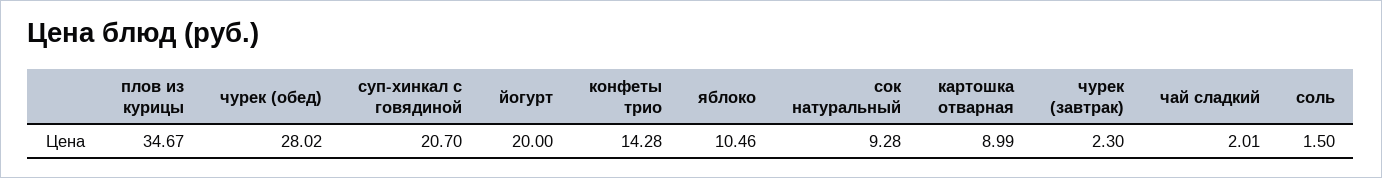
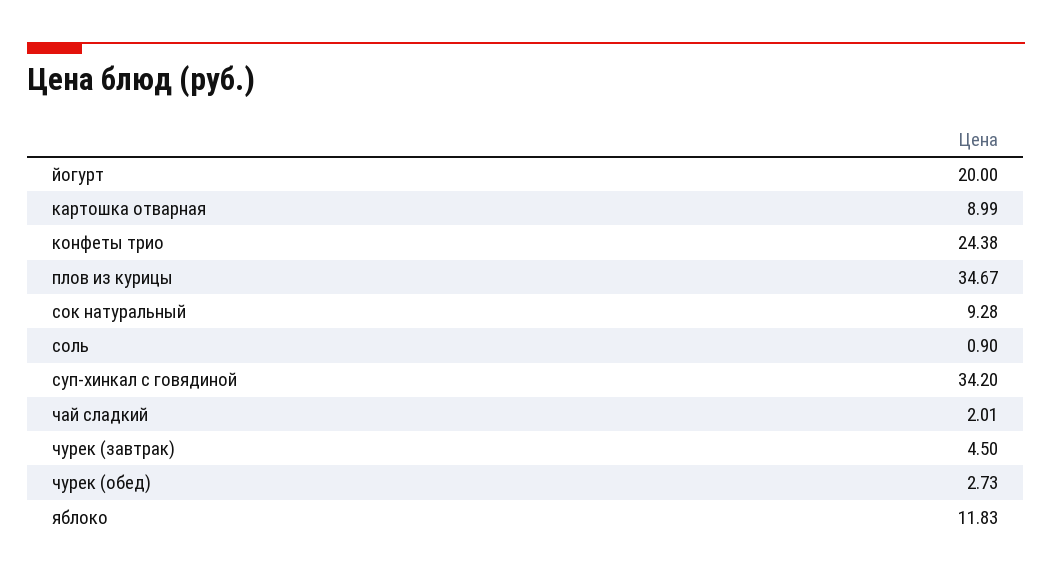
чурек (обед): 28.02 -> 2.73
суп-хинкал с говядиной: 20.7 -> 34.2
конфеты трио: 14.28 -> 24.38
яблоко: 10.46 -> 11.83
чурек (завтрак): 2.3 -> 4.5
соль: 1.5 -> 0.9

